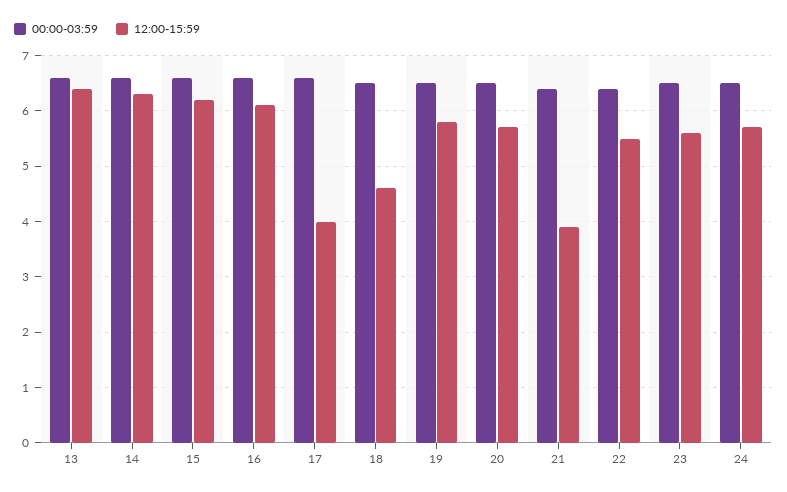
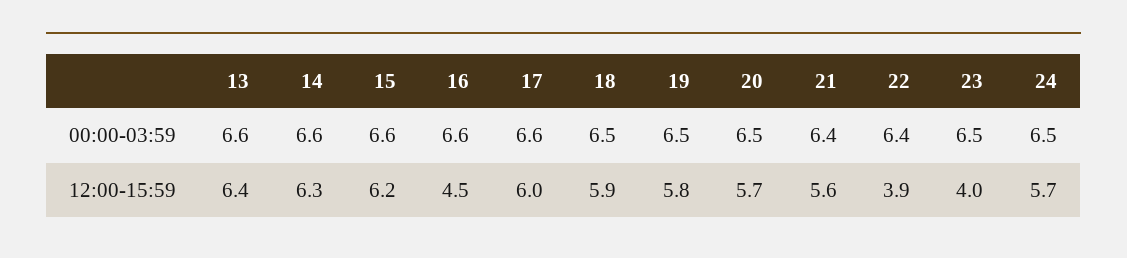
12:00-15:59, 16: 6 -> 4.5
12:00-15:59, 17: 4 -> 6
12:00-15:59, 18: 4.5 -> 5.9
12:00-15:59, 21: 4 -> 5.6
12:00-15:59, 22: 5.5 -> 3.9
12:00-15:59, 23: 5.5 -> 4

